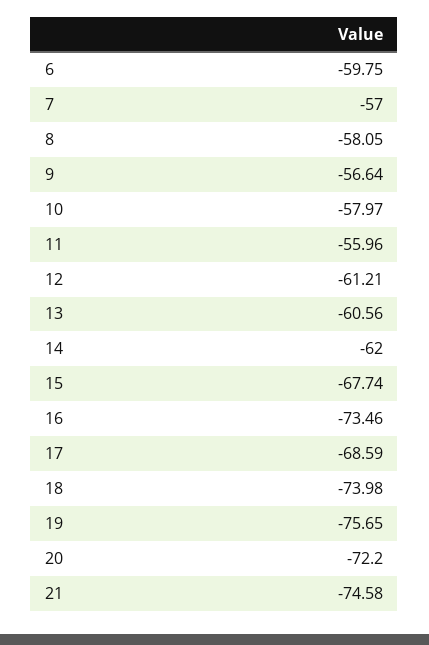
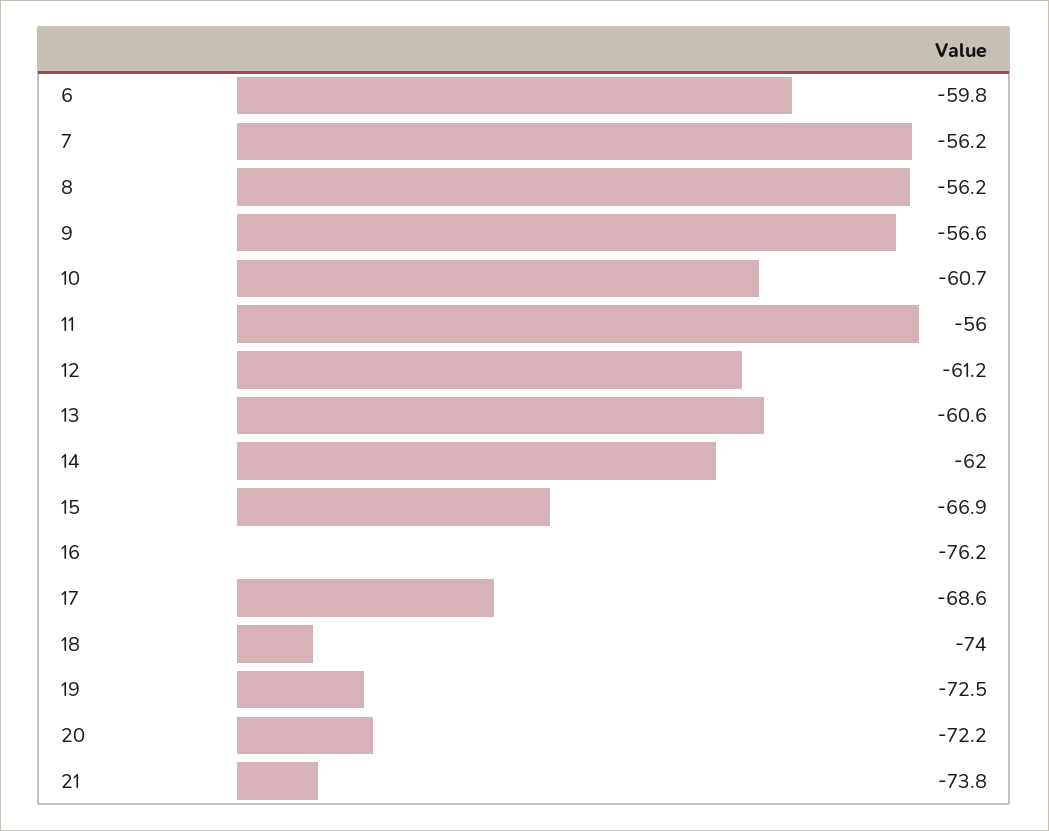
7: -57 -> -56.2
8: -58.05 -> -56.2
10: -57.97 -> -60.7
15: -67.74 -> -66.9
16: -73.46 -> -76.2
19: -75.65 -> -72.5
21: -74.58 -> -73.8

